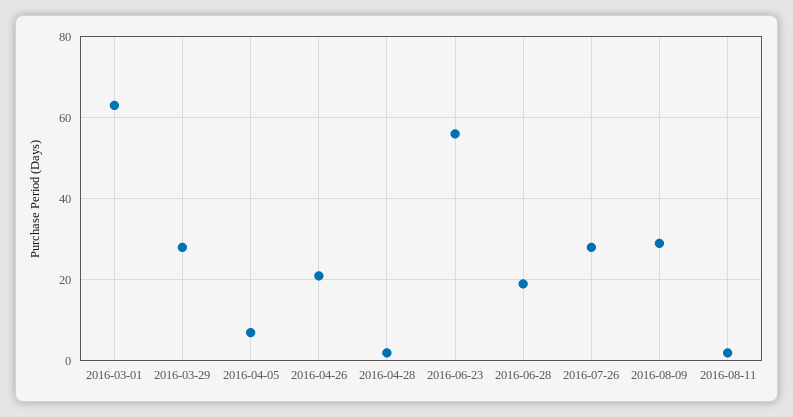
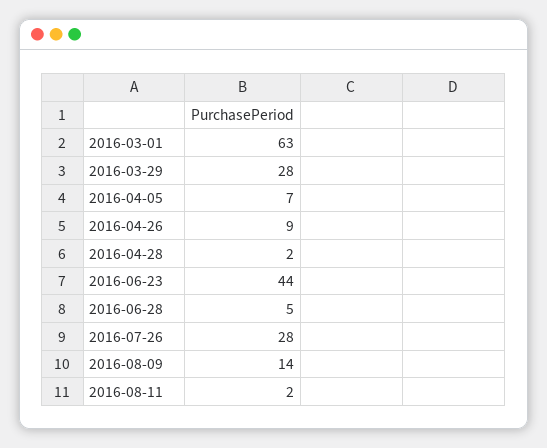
2016-04-26: 20 -> 9
2016-06-23: 55 -> 44
2016-06-28: 20 -> 5
2016-08-09: 30 -> 14

